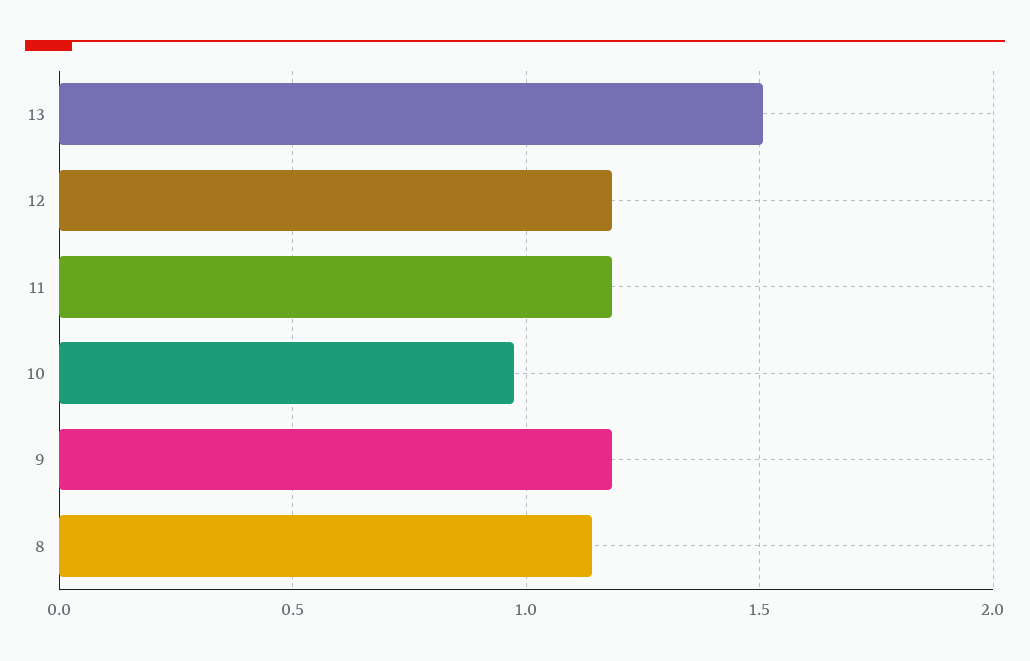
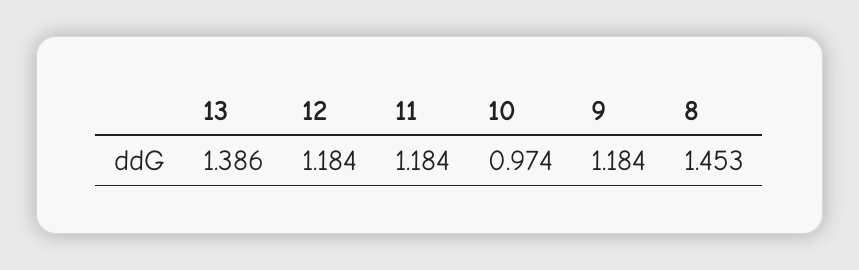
13: 1.5 -> 1.386
8: 1.15 -> 1.453

